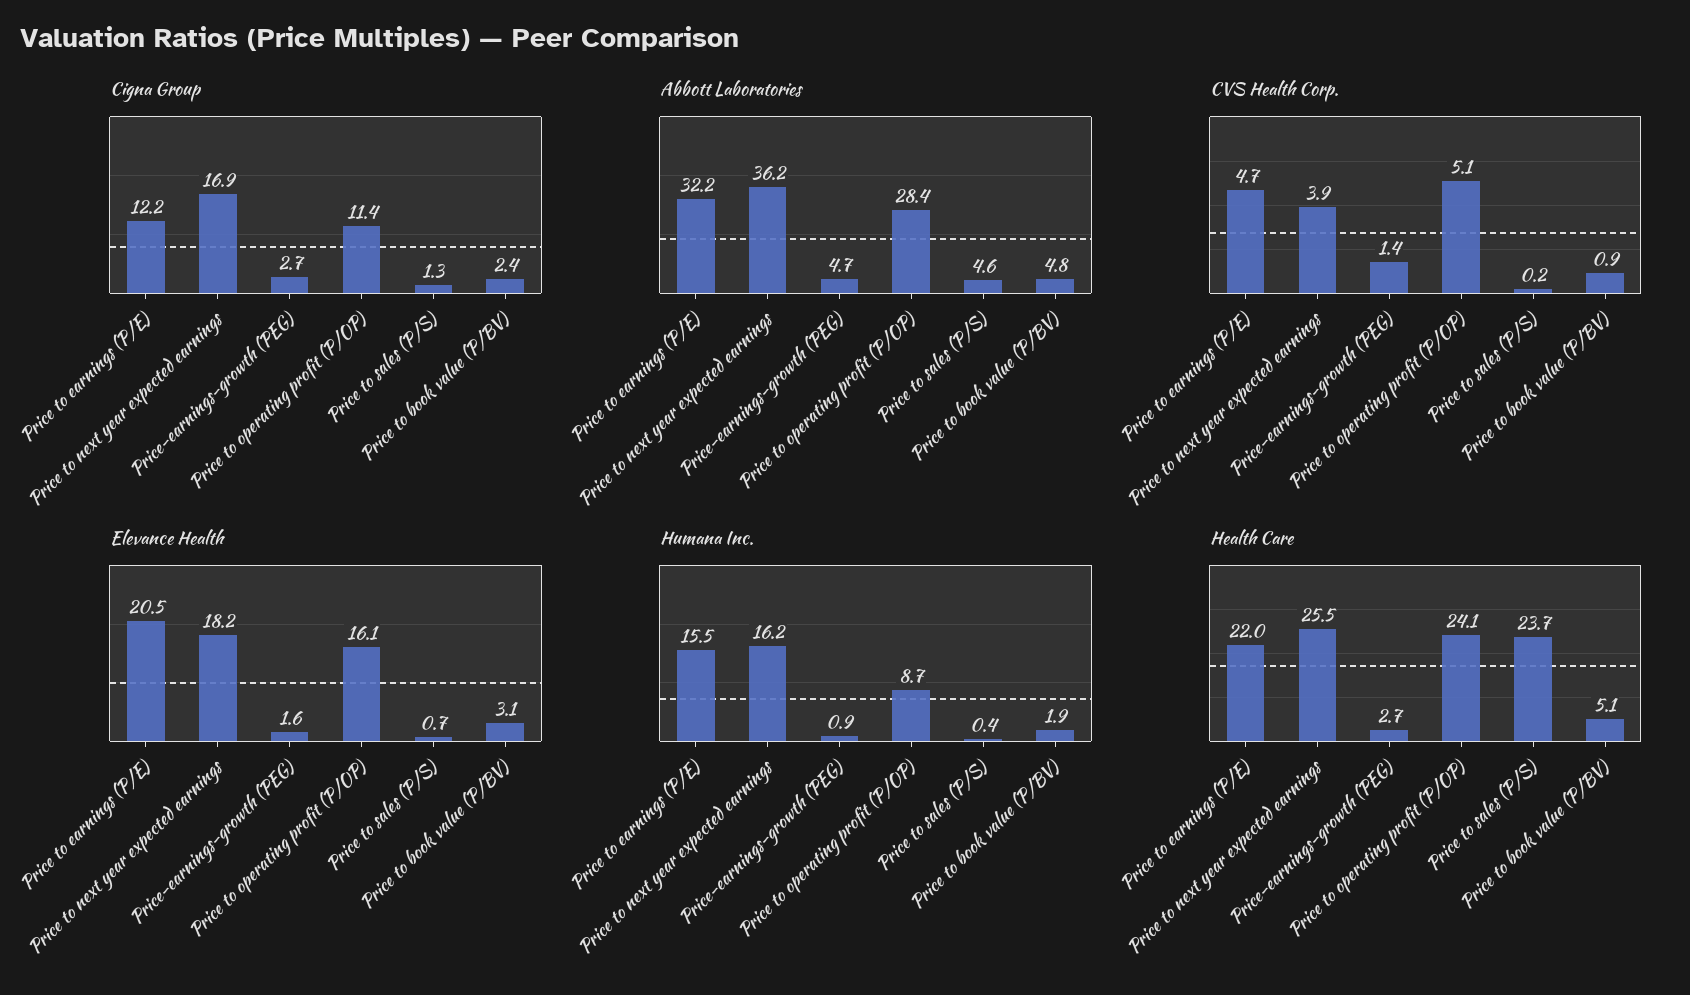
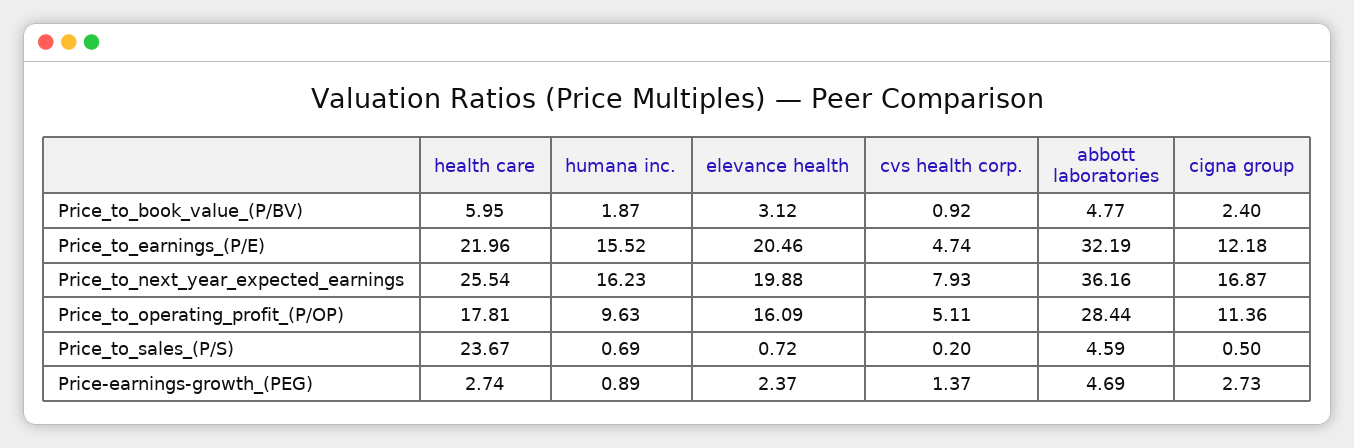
Cigna Group, Price to sales (P/S): 1.3 -> 0.5
CVS Health Corp., Price to next year expected earnings: 3.9 -> 7.93
Elevance Health, Price to next year expected earnings: 18.2 -> 19.88
Elevance Health, Price-earnings-growth (PEG): 1.6 -> 2.37
Humana Inc., Price to operating profit (P/OP): 8.7 -> 9.63
Humana Inc., Price to sales (P/S): 0.4 -> 0.69
Health Care, Price to operating profit (P/OP): 24.1 -> 17.81
Health Care, Price to book value (P/BV): 5.1 -> 5.95

